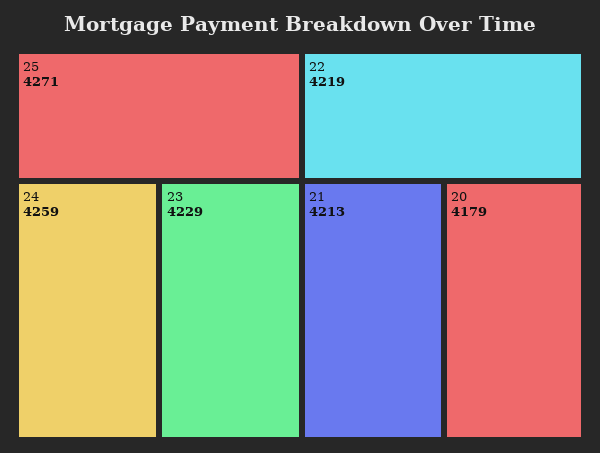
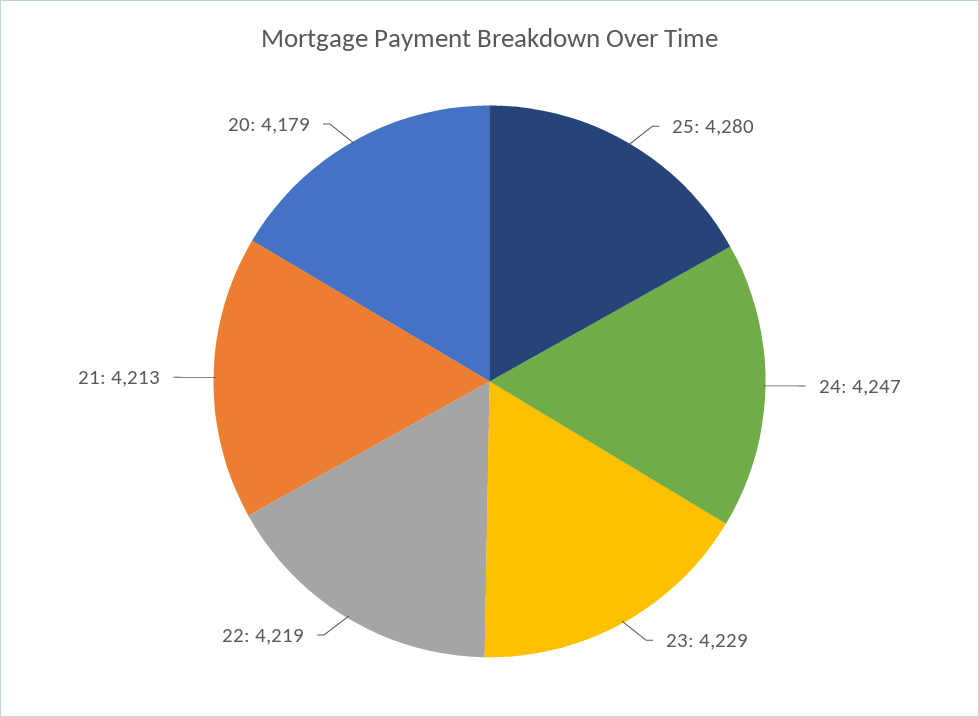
25: 4271 -> 4280
24: 4259 -> 4247

